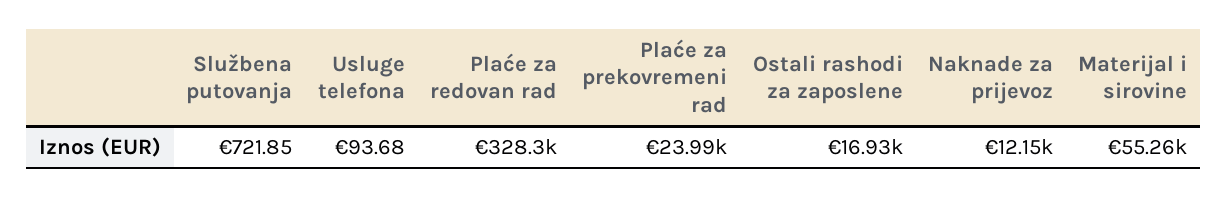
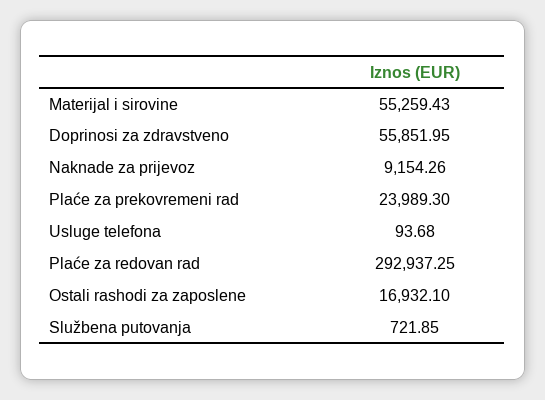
Plaće za redovan rad: 328300 -> 292937.25
Naknade za prijevoz: 12150 -> 9154.26
Doprinosi za zdravstveno: none -> 55851.95

